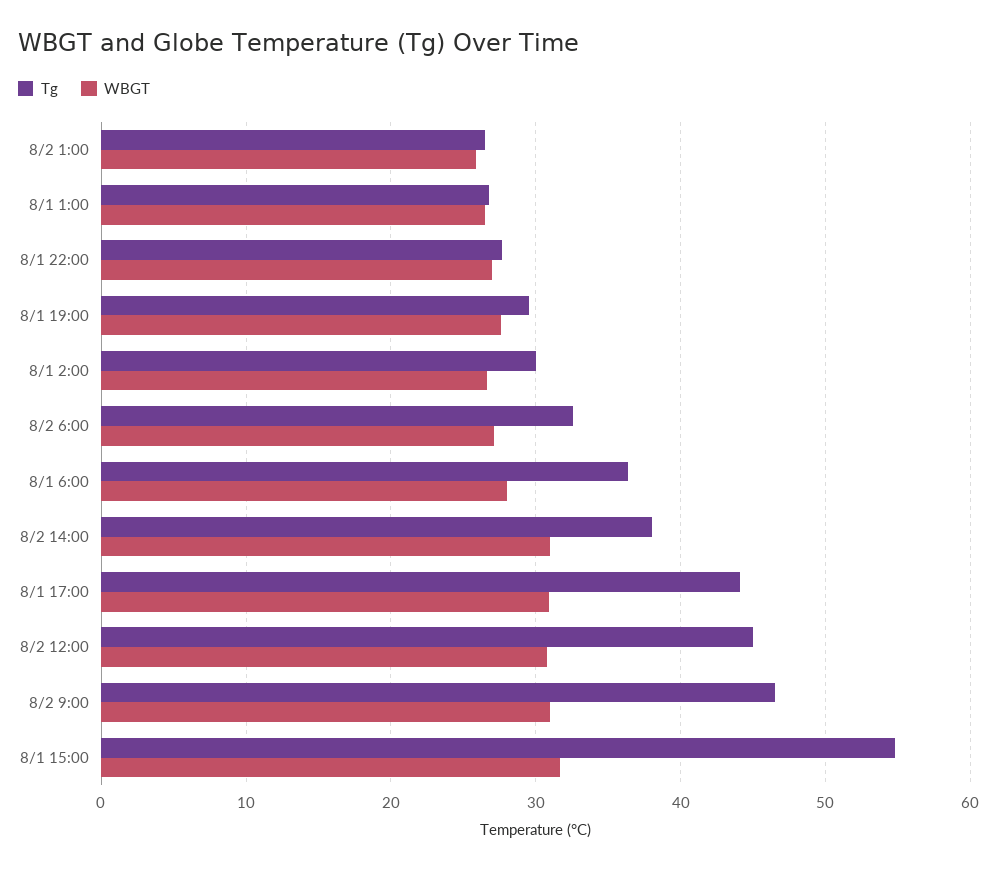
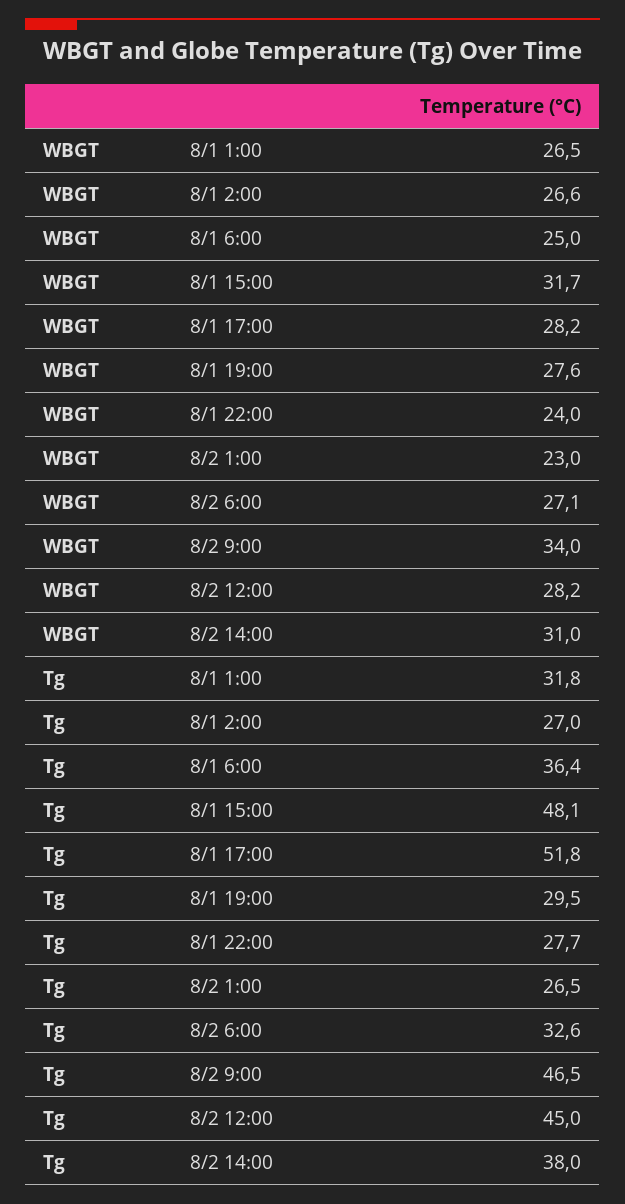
WBGT, 8/2 1:00: 26 -> 23
Tg, 8/1 1:00: 27 -> 31.8
WBGT, 8/1 22:00: 27 -> 24
Tg, 8/1 2:00: 30 -> 27
WBGT, 8/1 6:00: 28 -> 25
Tg, 8/1 17:00: 44 -> 51.8
WBGT, 8/1 17:00: 31 -> 28.2
WBGT, 8/2 12:00: 31 -> 28.2
WBGT, 8/2 9:00: 31 -> 34
Tg, 8/1 15:00: 55 -> 48.1

